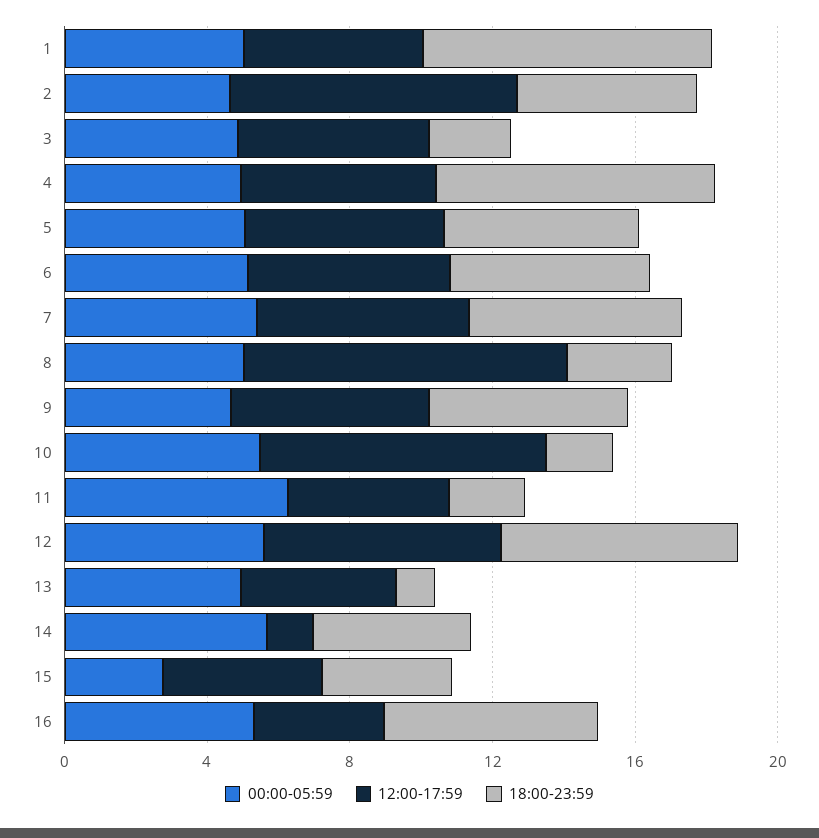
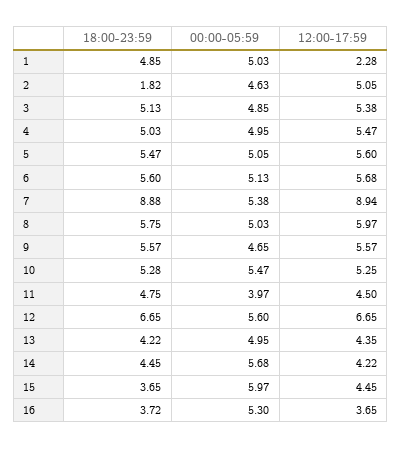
12:00-17:59, 1: 5 -> 2.28
18:00-23:59, 1: 8 -> 4.85
12:00-17:59, 2: 8 -> 5.05
18:00-23:59, 2: 5 -> 1.82
18:00-23:59, 3: 2 -> 5.13
18:00-23:59, 4: 8 -> 5.03
12:00-17:59, 7: 6 -> 8.94
18:00-23:59, 7: 6 -> 8.88
12:00-17:59, 8: 9 -> 5.97
18:00-23:59, 8: 3 -> 5.75
12:00-17:59, 10: 8 -> 5.25
18:00-23:59, 10: 2 -> 5.28
00:00-05:59, 11: 6 -> 3.97
18:00-23:59, 11: 2 -> 4.75
18:00-23:59, 13: 1 -> 4.22
12:00-17:59, 14: 1 -> 4.22
00:00-05:59, 15: 3 -> 5.97
18:00-23:59, 16: 6 -> 3.72

